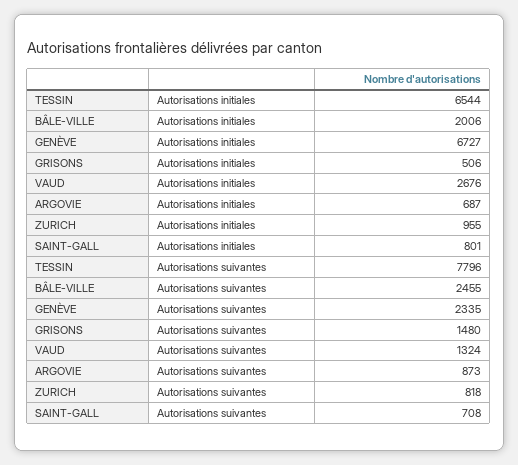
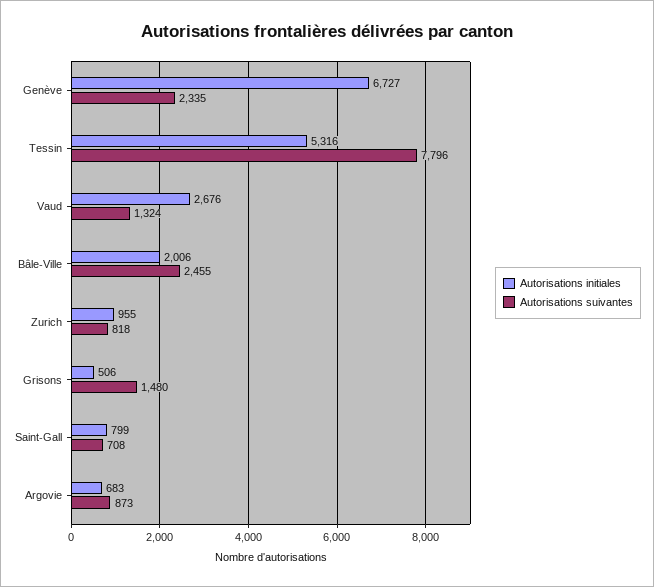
Autorisations initiales, TESSIN: 6544 -> 5316
Autorisations initiales, ARGOVIE: 687 -> 683
Autorisations initiales, SAINT-GALL: 801 -> 799

